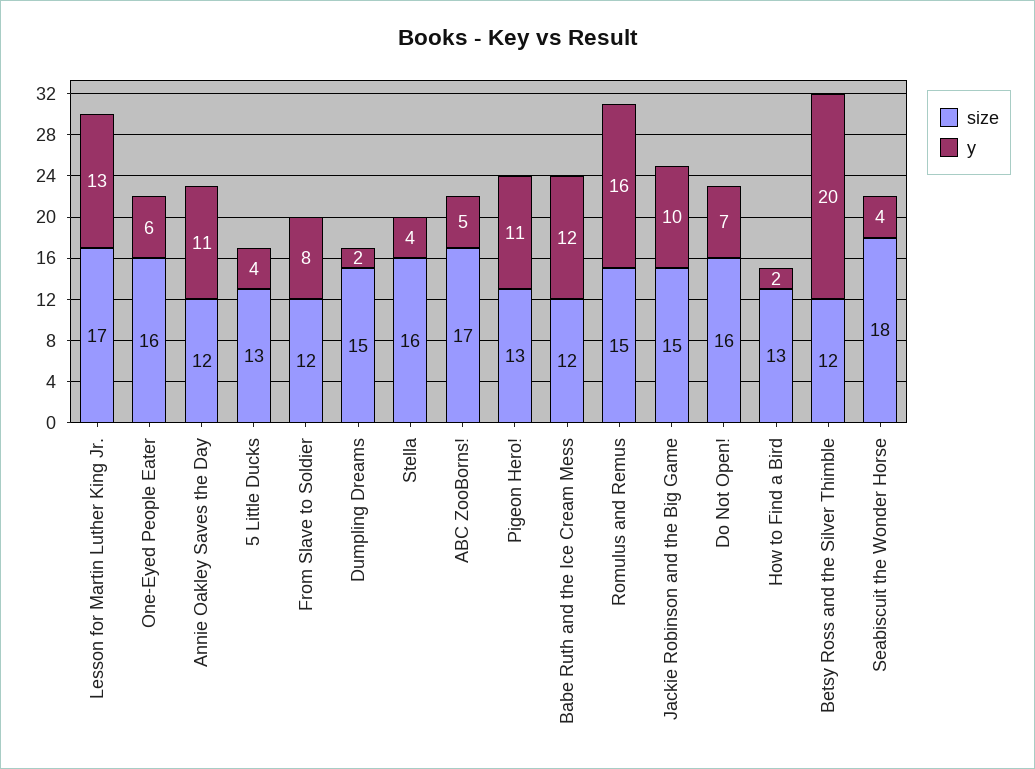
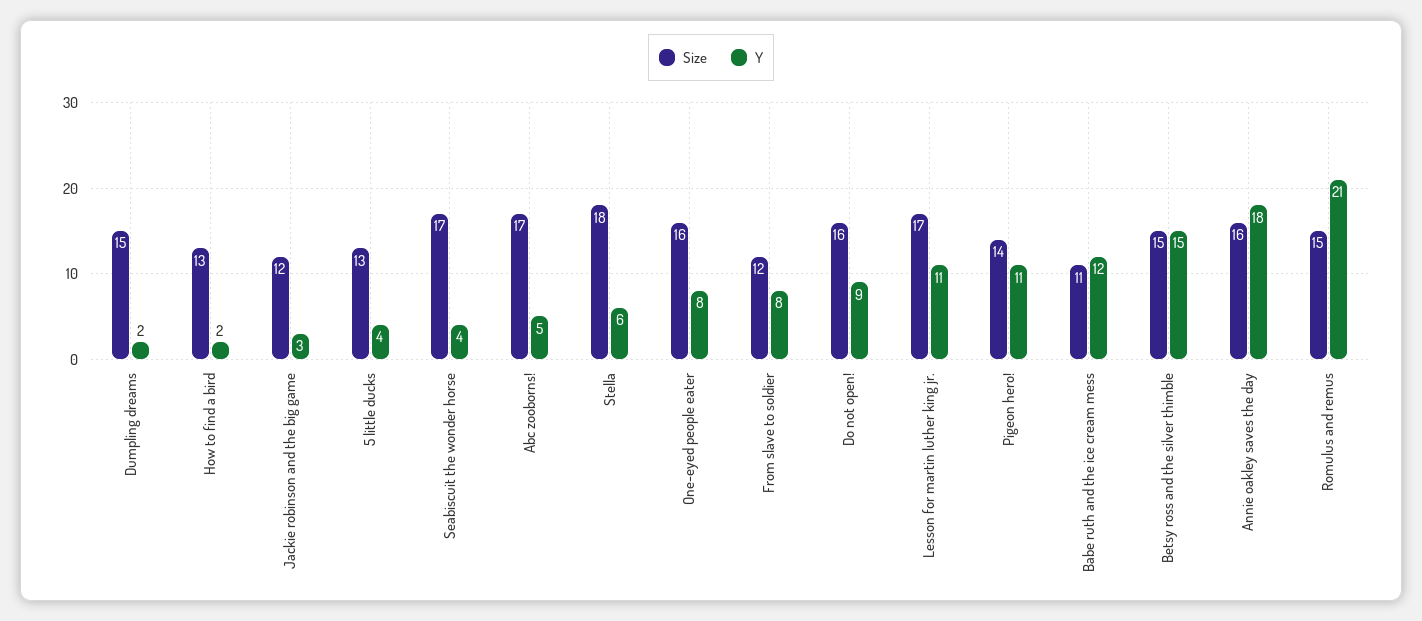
y, Lesson for Martin Luther King Jr.: 13 -> 11
y, One-Eyed People Eater: 6 -> 8
size, Annie Oakley Saves the Day: 12 -> 16
y, Annie Oakley Saves the Day: 11 -> 18
size, Stella: 16 -> 18
y, Stella: 4 -> 6
size, Pigeon Hero!: 13 -> 14
size, Babe Ruth and the Ice Cream Mess: 12 -> 11
y, Romulus and Remus: 16 -> 21
size, Jackie Robinson and the Big Game: 15 -> 12
y, Jackie Robinson and the Big Game: 10 -> 3
y, Do Not Open!: 7 -> 9
size, Betsy Ross and the Silver Thimble: 12 -> 15
y, Betsy Ross and the Silver Thimble: 20 -> 15
size, Seabiscuit the Wonder Horse: 18 -> 17

